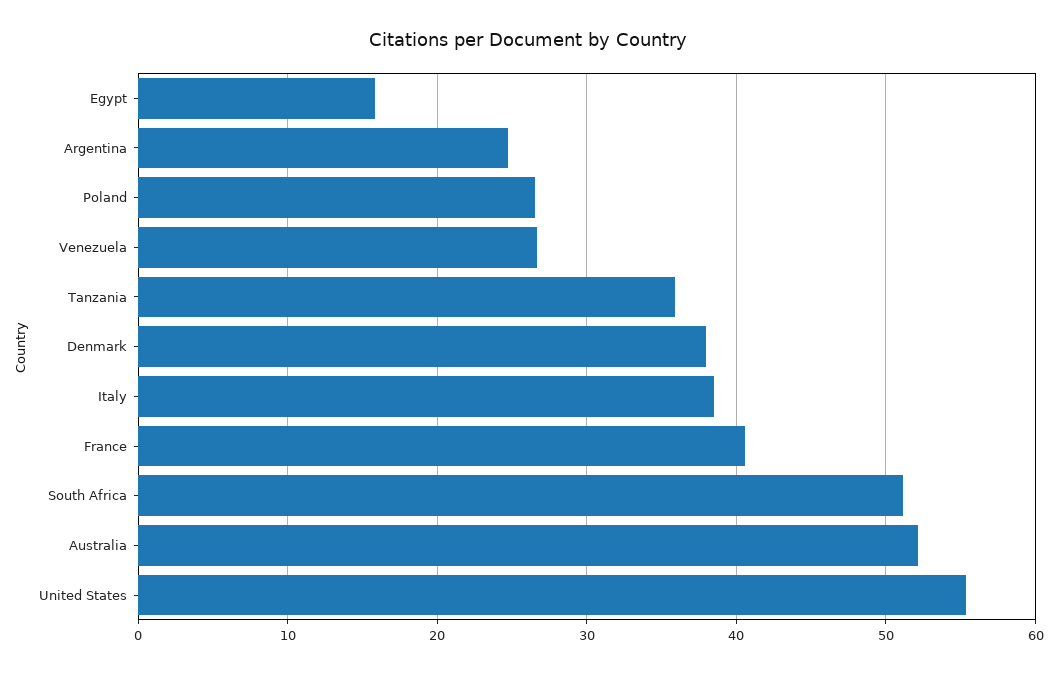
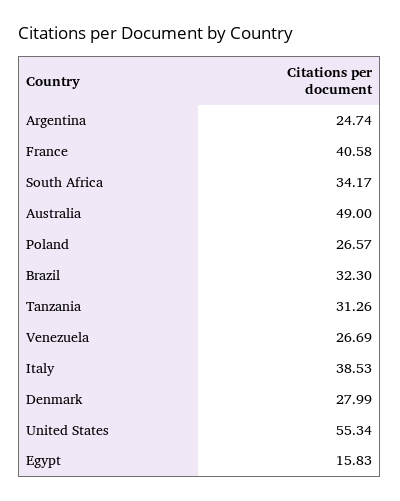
Tanzania: 36 -> 31.26
Denmark: 38 -> 27.99
South Africa: 51 -> 34.17
Australia: 52 -> 49
Brazil: none -> 32.3

